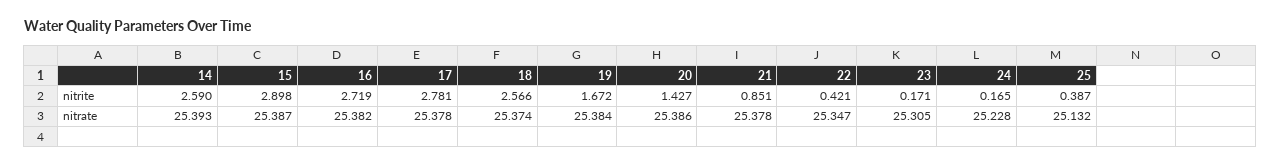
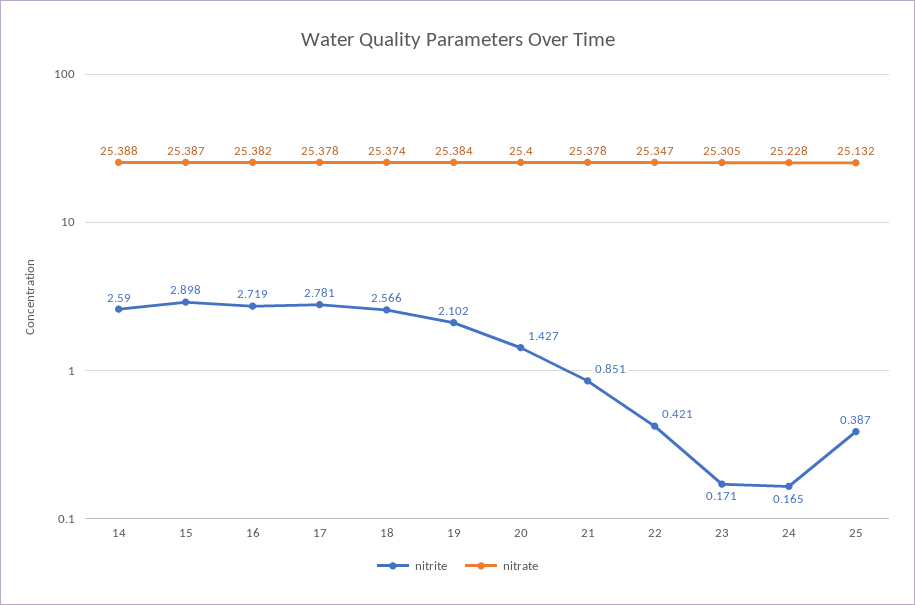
nitrite, 19: 1.672 -> 2.102
nitrate, 14: 25.393 -> 25.388
nitrate, 20: 25.386 -> 25.4

